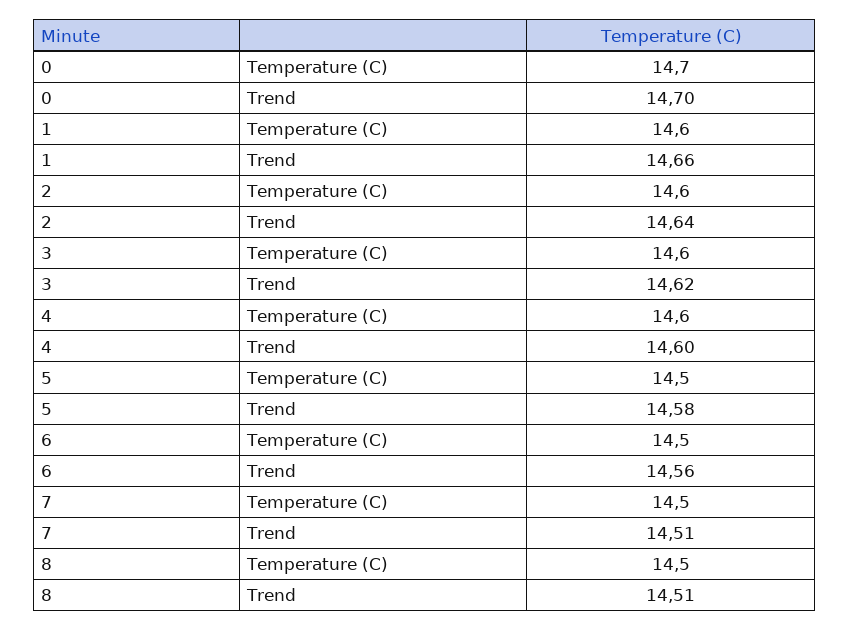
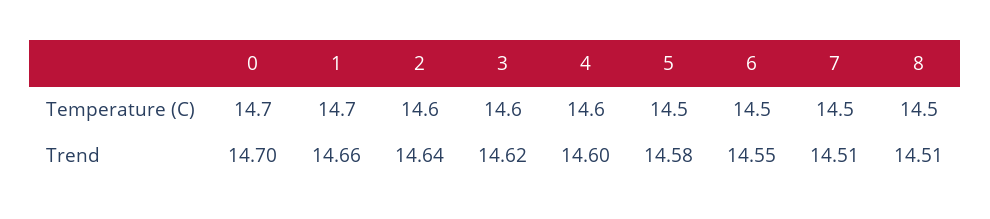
1, Temperature (C): 14.6 -> 14.7
6, Trend: 14.56 -> 14.55

